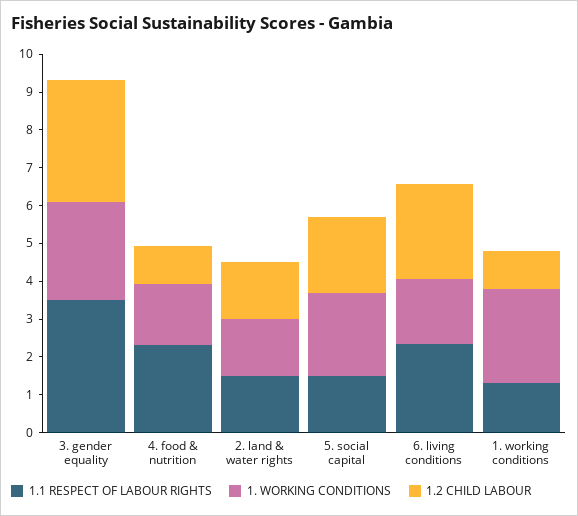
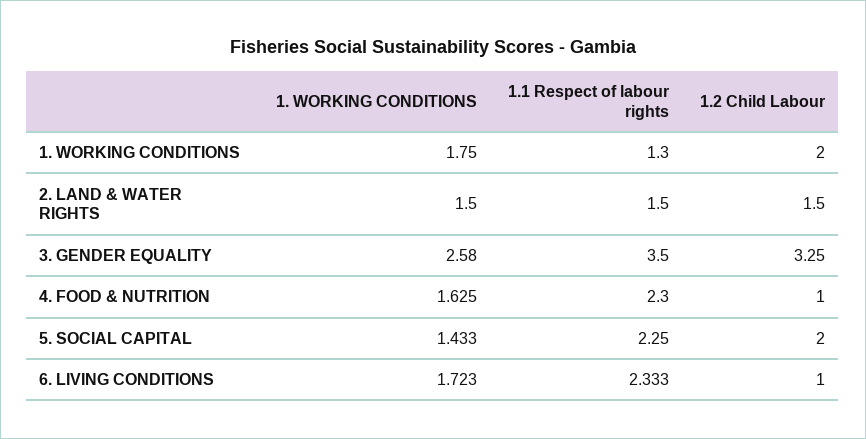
1.1 RESPECT OF LABOUR RIGHTS, 5. social capital: 1.5 -> 2.25
1. WORKING CONDITIONS, 5. social capital: 2.25 -> 1.433
1.2 CHILD LABOUR, 6. living conditions: 2.5 -> 1
1. WORKING CONDITIONS, 1. working conditions: 2.5 -> 1.75
1.2 CHILD LABOUR, 1. working conditions: 1 -> 2

